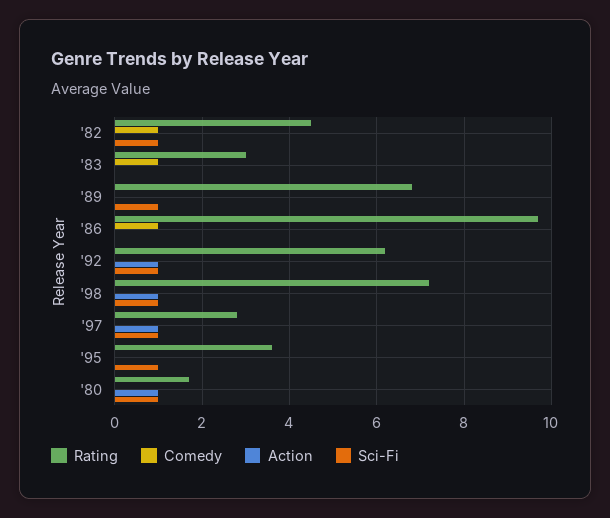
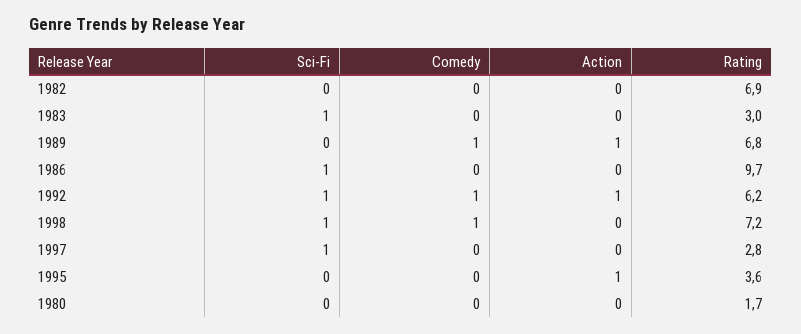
Rating, '82: 4.5 -> 6.9
Comedy, '82: 1 -> 0
Sci-Fi, '82: 1 -> 0
Comedy, '83: 1 -> 0
Sci-Fi, '83: 0 -> 1
Comedy, '89: 0 -> 1
Action, '89: 0 -> 1
Sci-Fi, '89: 1 -> 0
Comedy, '86: 1 -> 0
Sci-Fi, '86: 0 -> 1
Comedy, '92: 0 -> 1
Comedy, '98: 0 -> 1
Action, '98: 1 -> 0
Action, '97: 1 -> 0
Action, '95: 0 -> 1
Sci-Fi, '95: 1 -> 0
Action, '80: 1 -> 0
Sci-Fi, '80: 1 -> 0

